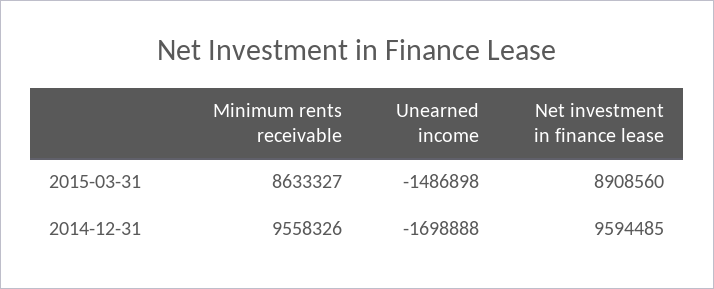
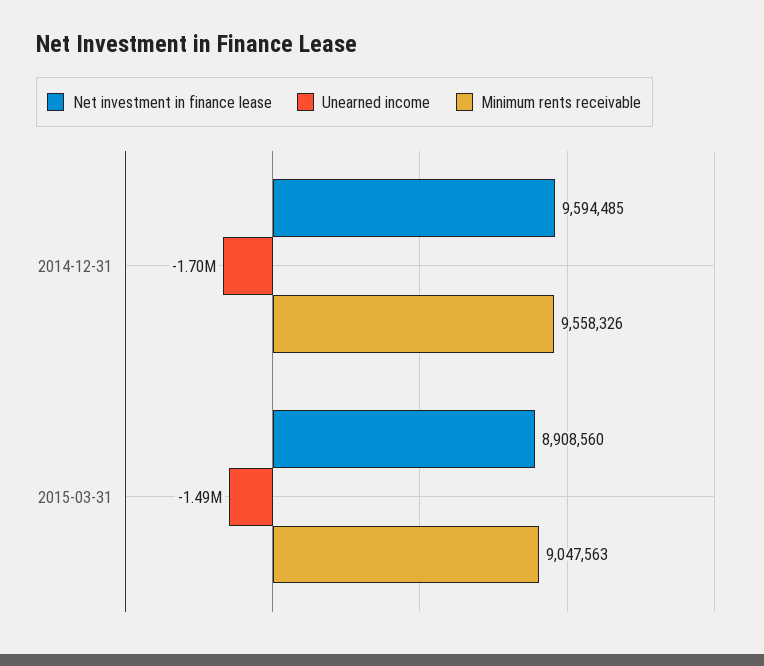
Minimum rents receivable, 2015-03-31: 8633327 -> 9047563

